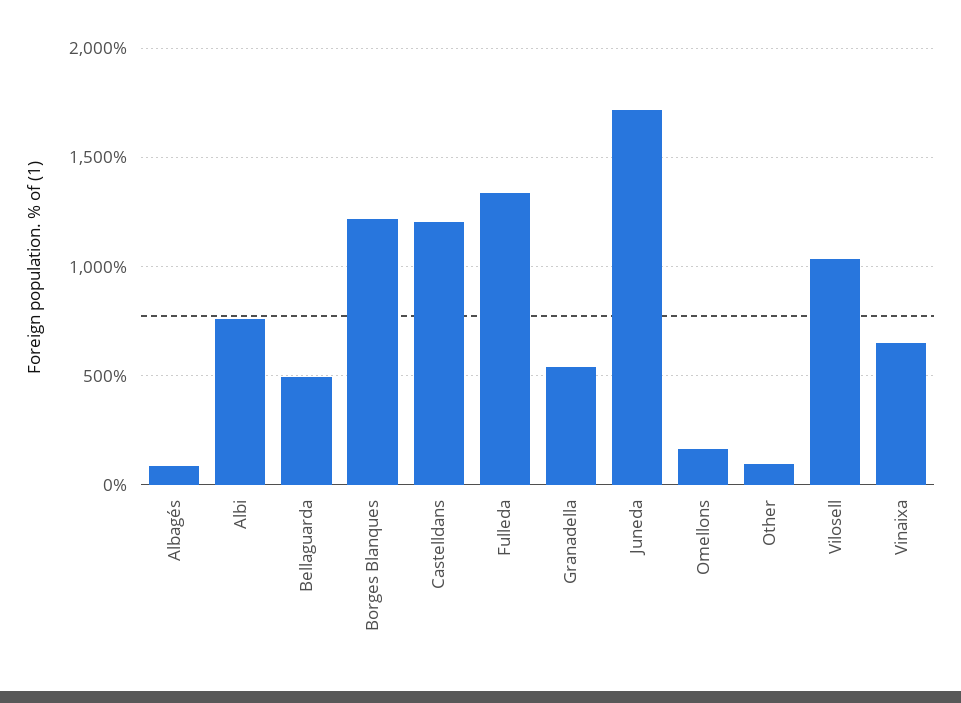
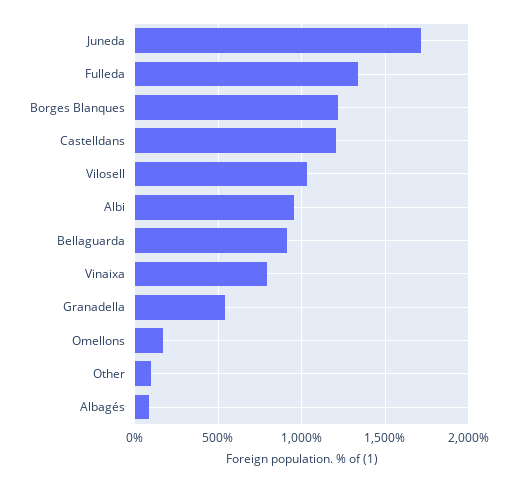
Albi: 750 -> 950
Bellaguarda: 500 -> 900
Vinaixa: 650 -> 800

